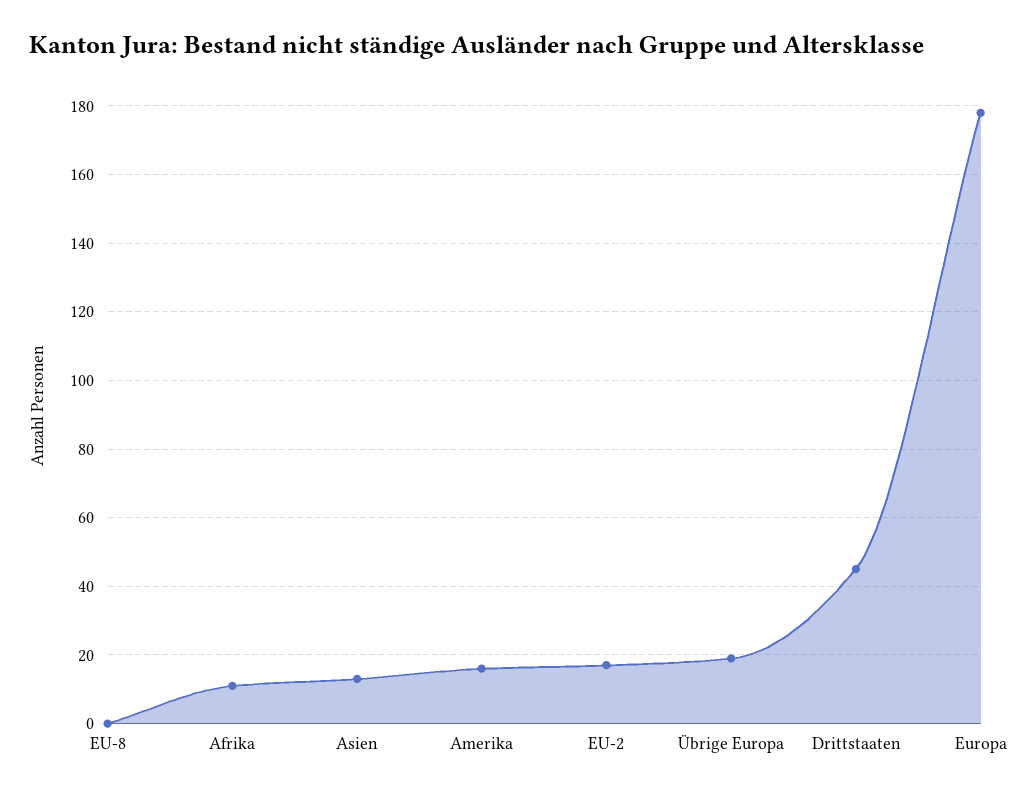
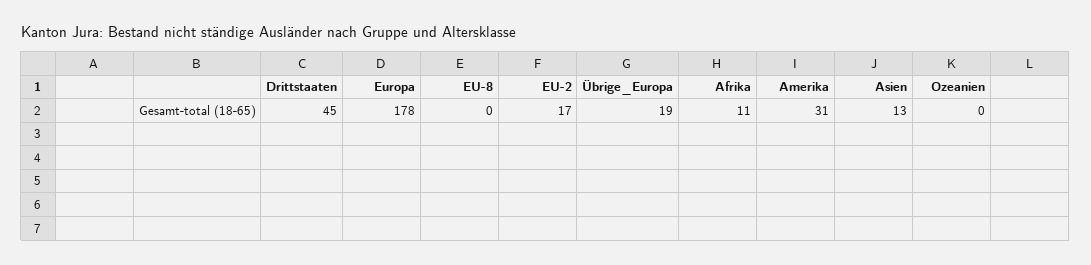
Amerika: 15 -> 31
Ozeanien: none -> 0

